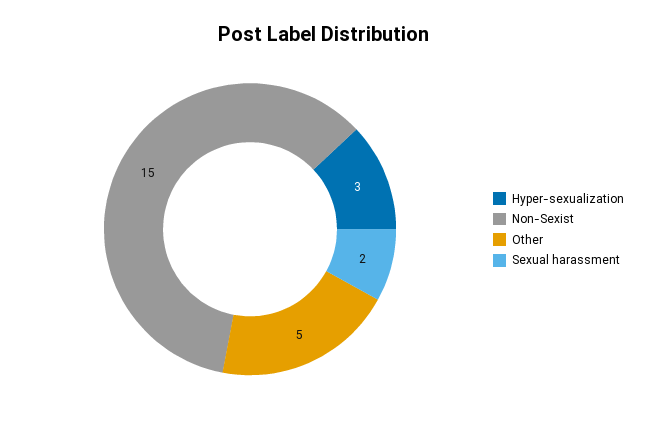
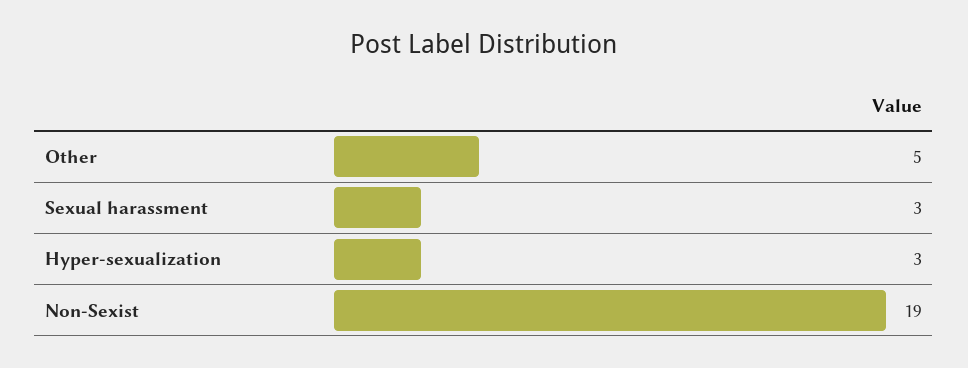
Non-Sexist: 15 -> 19
Sexual harassment: 2 -> 3

